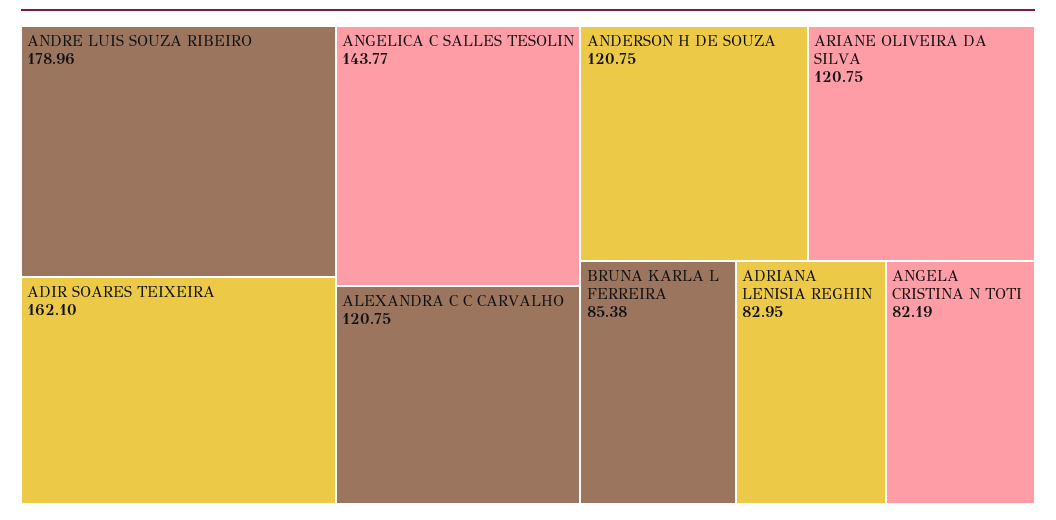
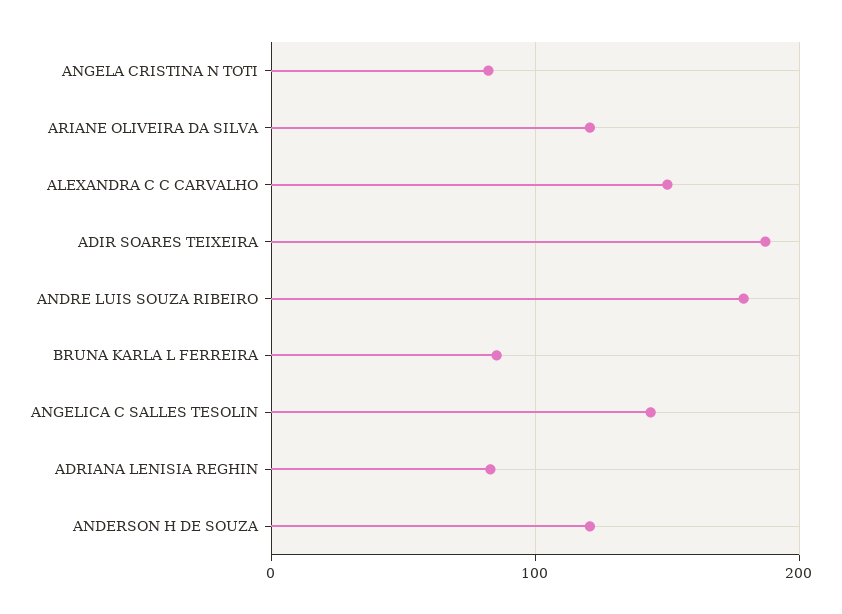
ADIR SOARES TEIXEIRA: 162.1 -> 190
ALEXANDRA C C CARVALHO: 120.75 -> 150

